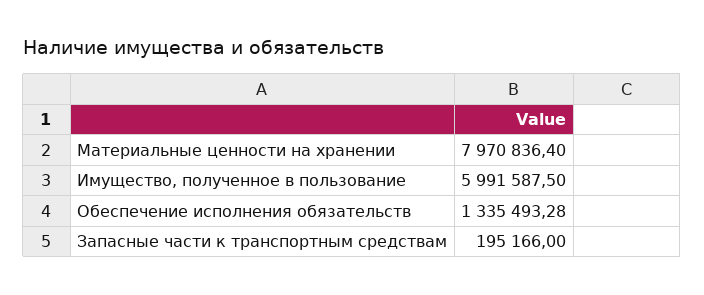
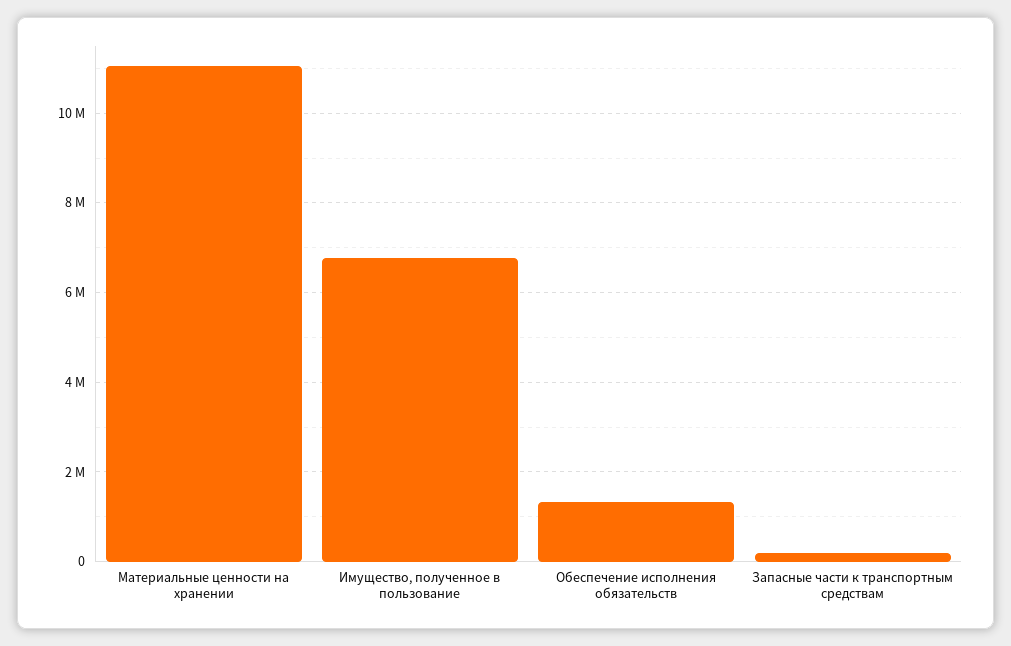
Материальные ценности на хранении: 7970836.4 -> 11000000
Имущество, полученное в пользование: 5991587.5 -> 6800000

